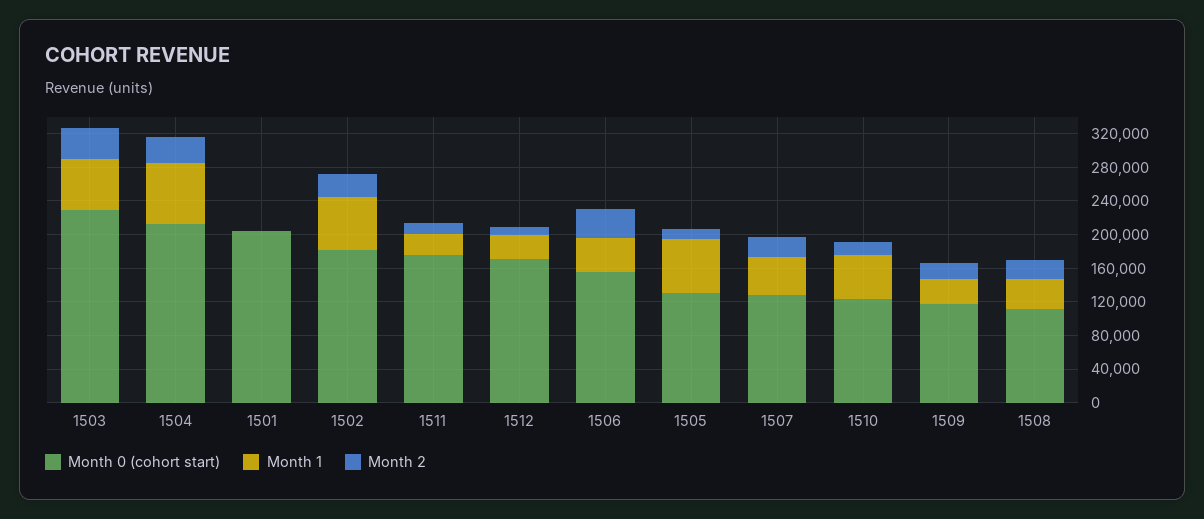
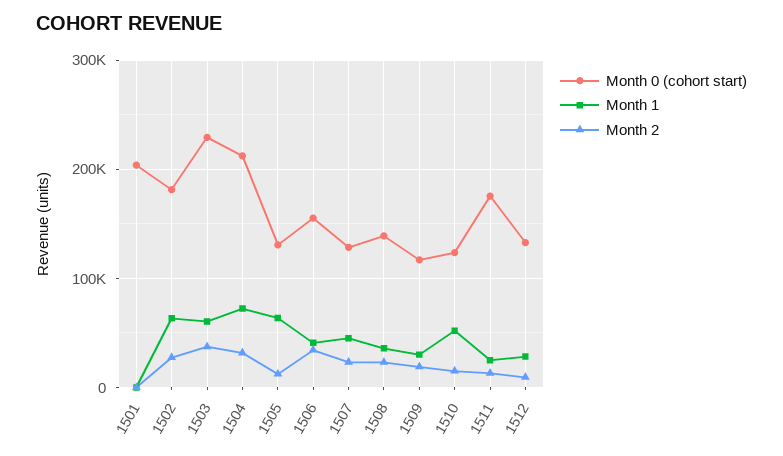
Month 0 (cohort start), 1512: 170000 -> 130000
Month 0 (cohort start), 1508: 110000 -> 140000

